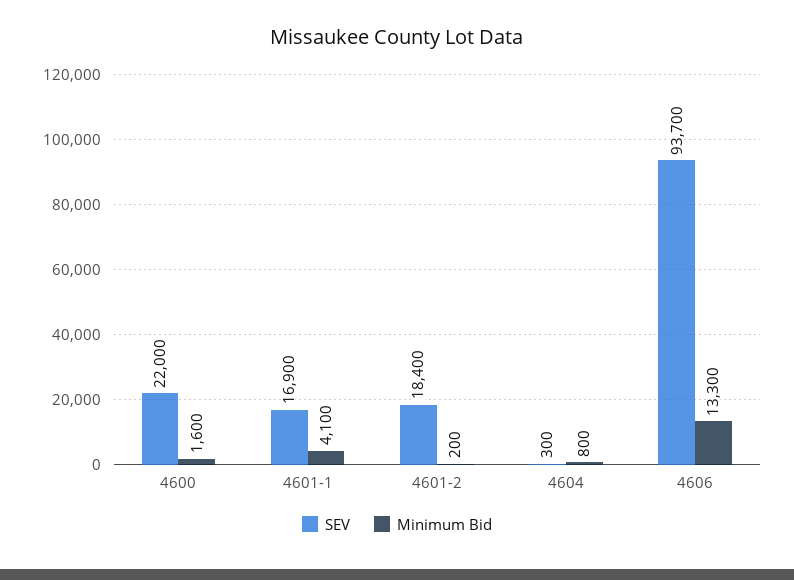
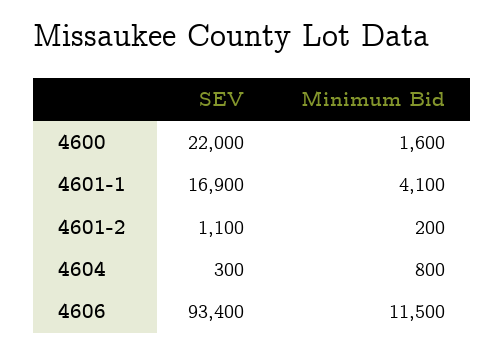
SEV, 4601-2: 18400 -> 1100
SEV, 4606: 93700 -> 93400
Minimum Bid, 4606: 13300 -> 11500

